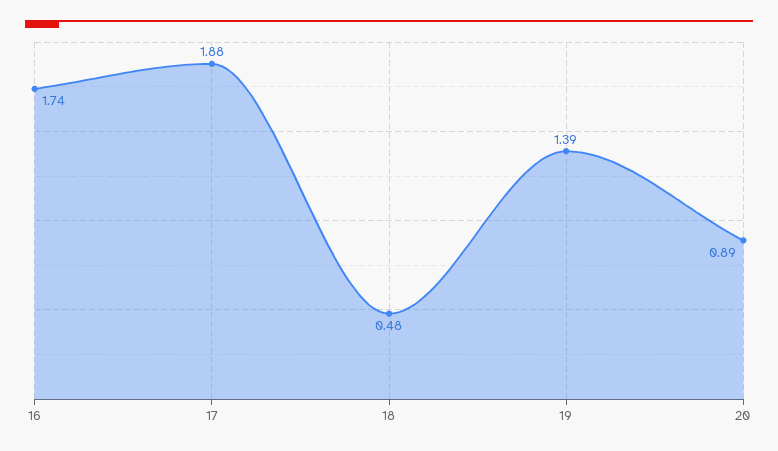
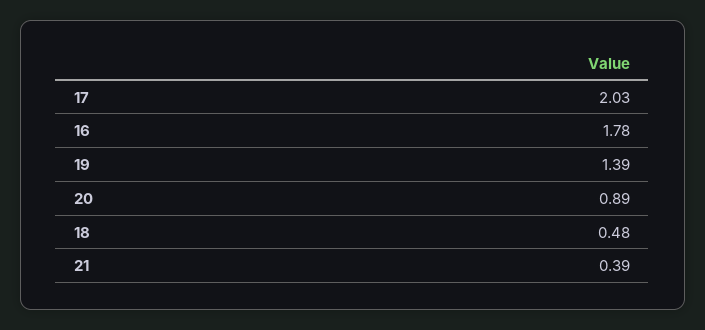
16: 1.74 -> 1.78
17: 1.88 -> 2.03
21: none -> 0.39

